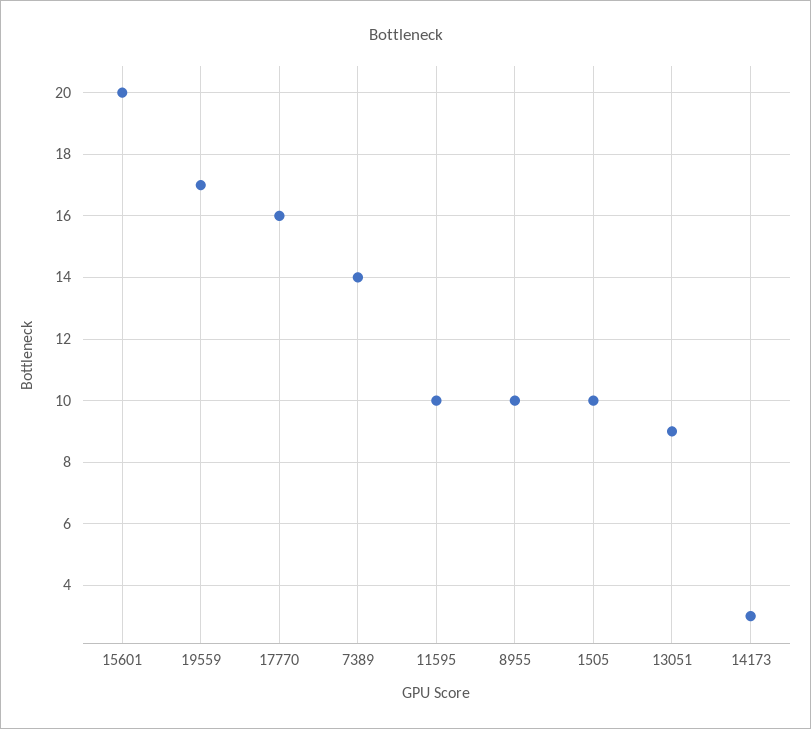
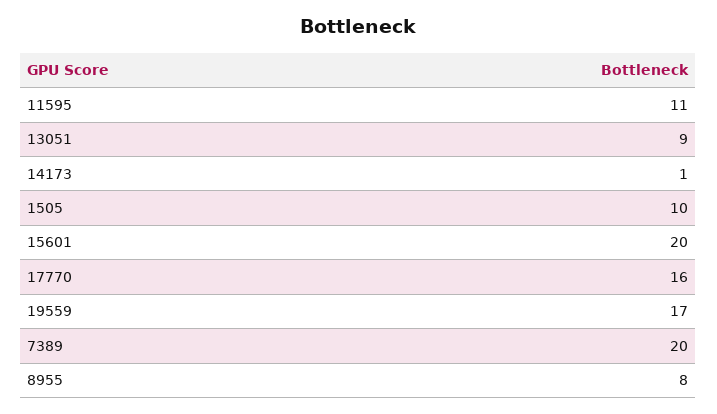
7389: 14 -> 20
11595: 10 -> 11
8955: 10 -> 8
14173: 3 -> 1

